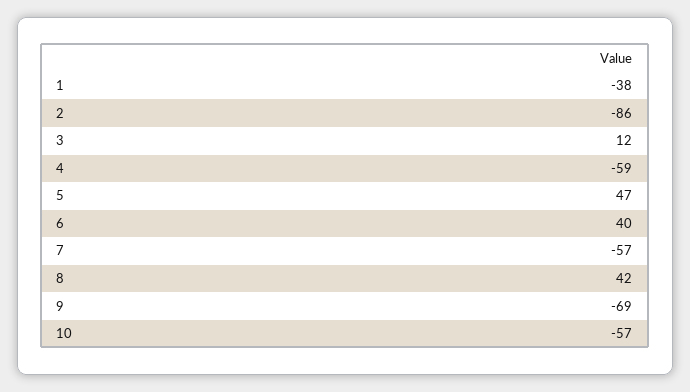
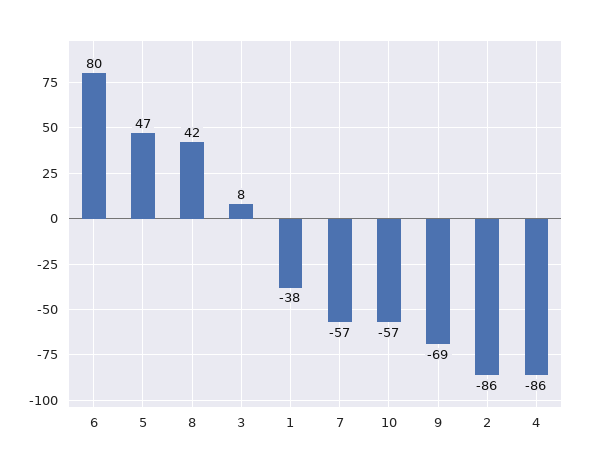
3: 12 -> 8
4: -59 -> -86
6: 40 -> 80

